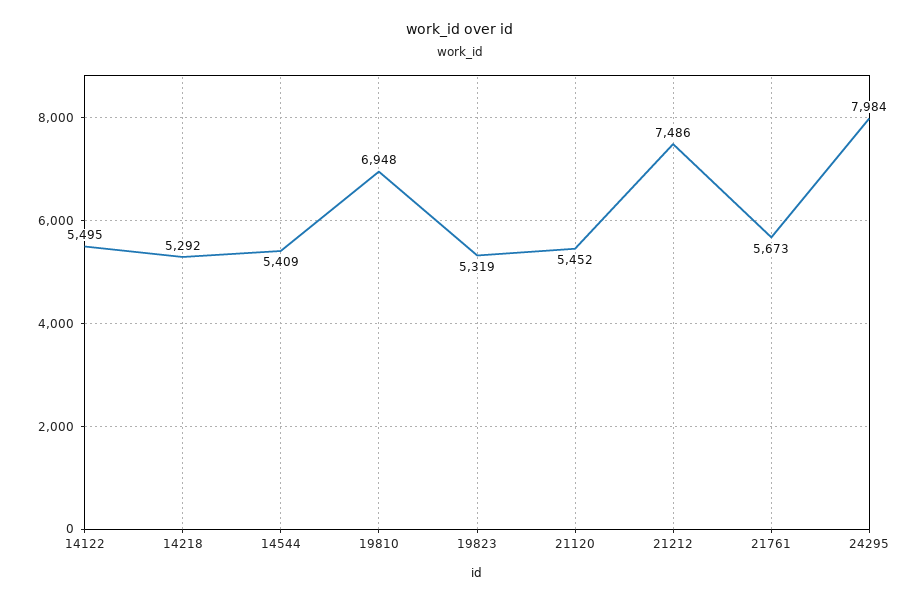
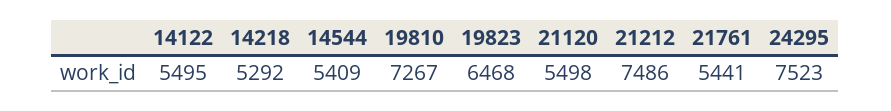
19810: 6948 -> 7267
19823: 5319 -> 6468
21120: 5452 -> 5498
21761: 5673 -> 5441
24295: 7984 -> 7523

